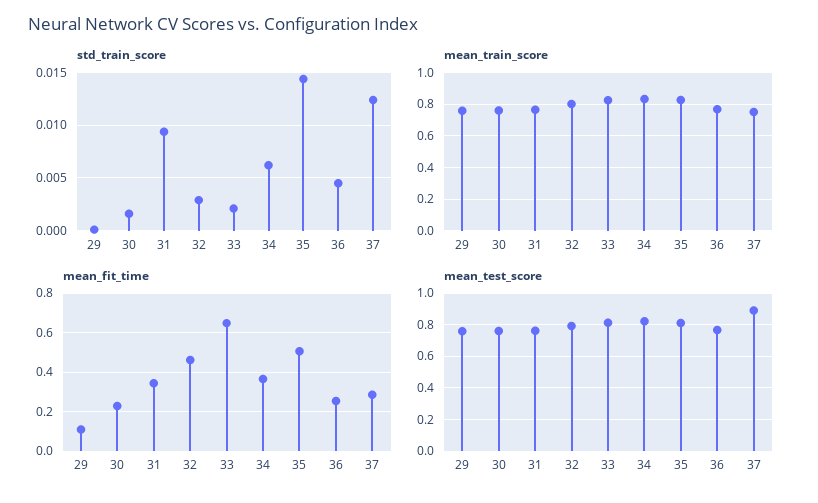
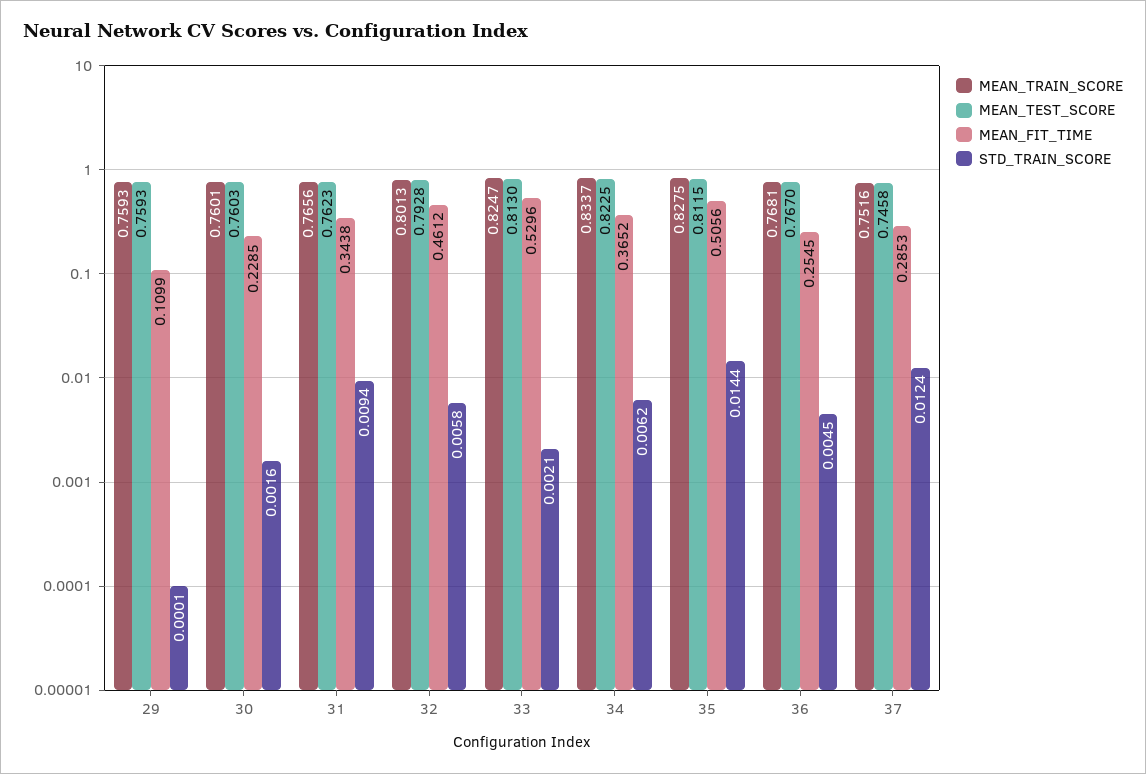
std_train_score, 32: 0.003 -> 0.0058
mean_fit_time, 33: 0.65 -> 0.5296
mean_test_score, 37: 0.9 -> 0.7458

